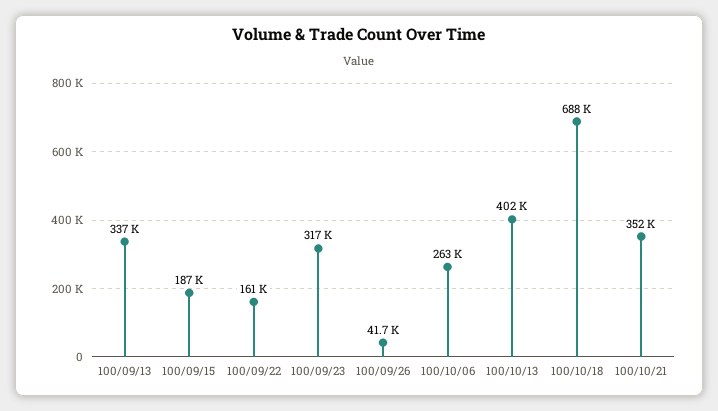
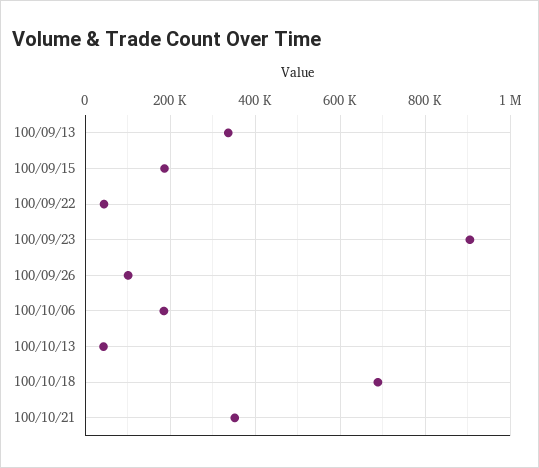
100/09/22: 161000 -> 40000
100/09/23: 317000 -> 900000
100/09/26: 41700 -> 100000
100/10/06: 263000 -> 180000
100/10/13: 402000 -> 40000

